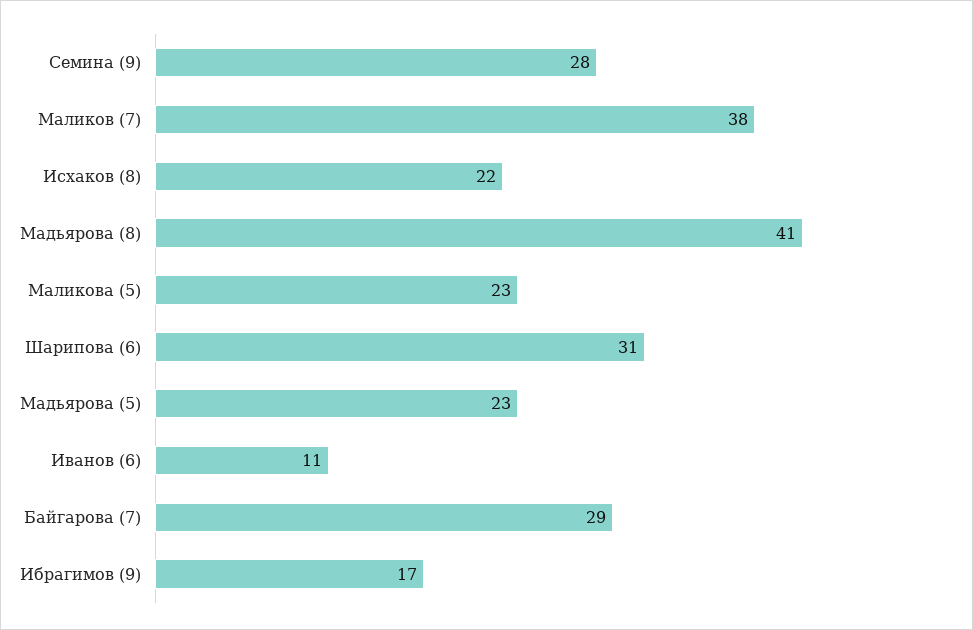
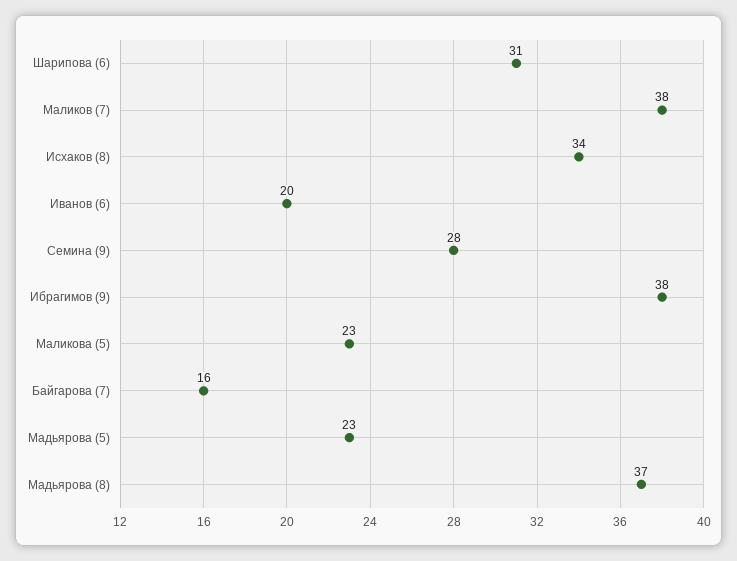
Исхаков (8): 22 -> 34
Мадьярова (8): 41 -> 37
Иванов (6): 11 -> 20
Байгарова (7): 29 -> 16
Ибрагимов (9): 17 -> 38

